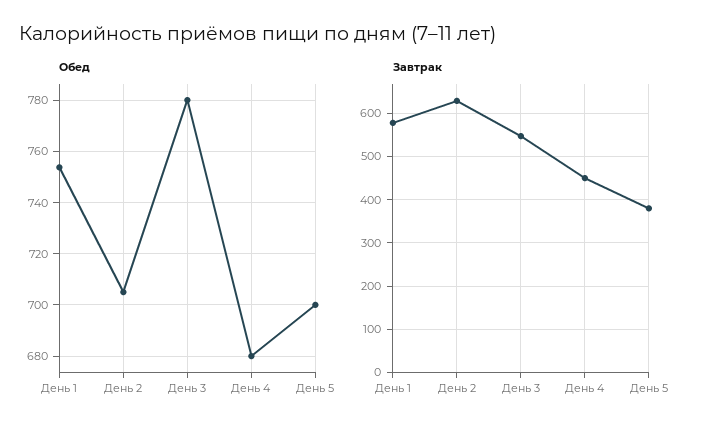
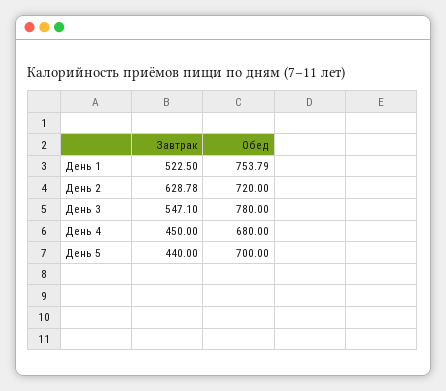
Обед, День 2: 705 -> 720
Завтрак, День 1: 580 -> 522.5
Завтрак, День 5: 380 -> 440

